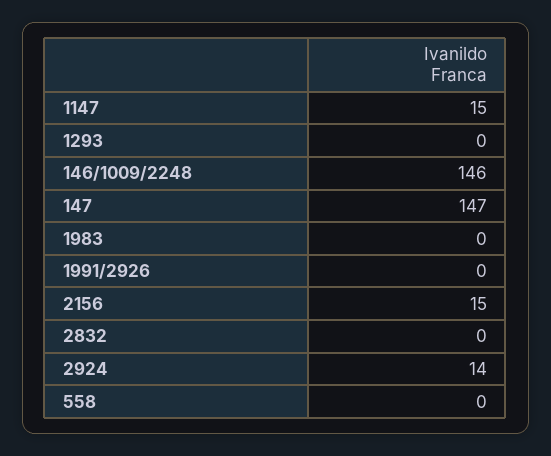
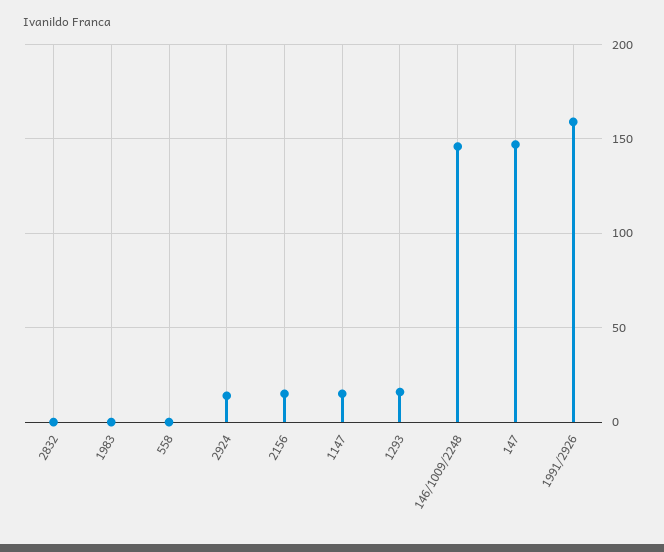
1293: 0 -> 15
1991/2926: 0 -> 160

